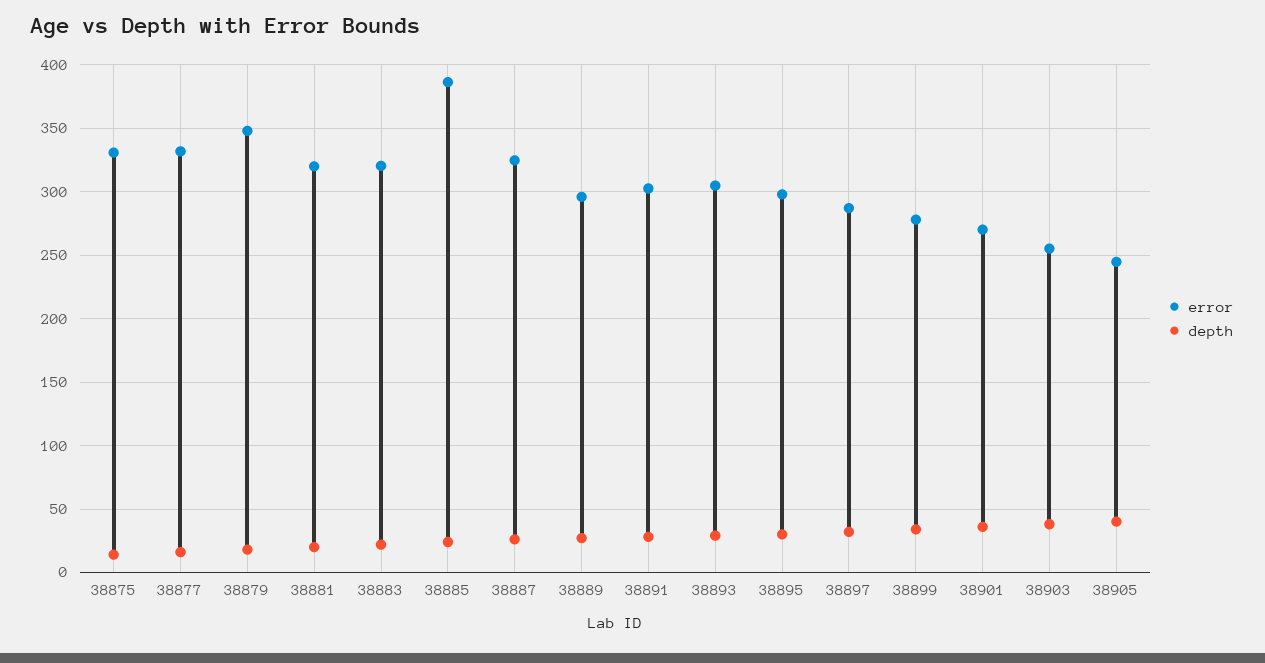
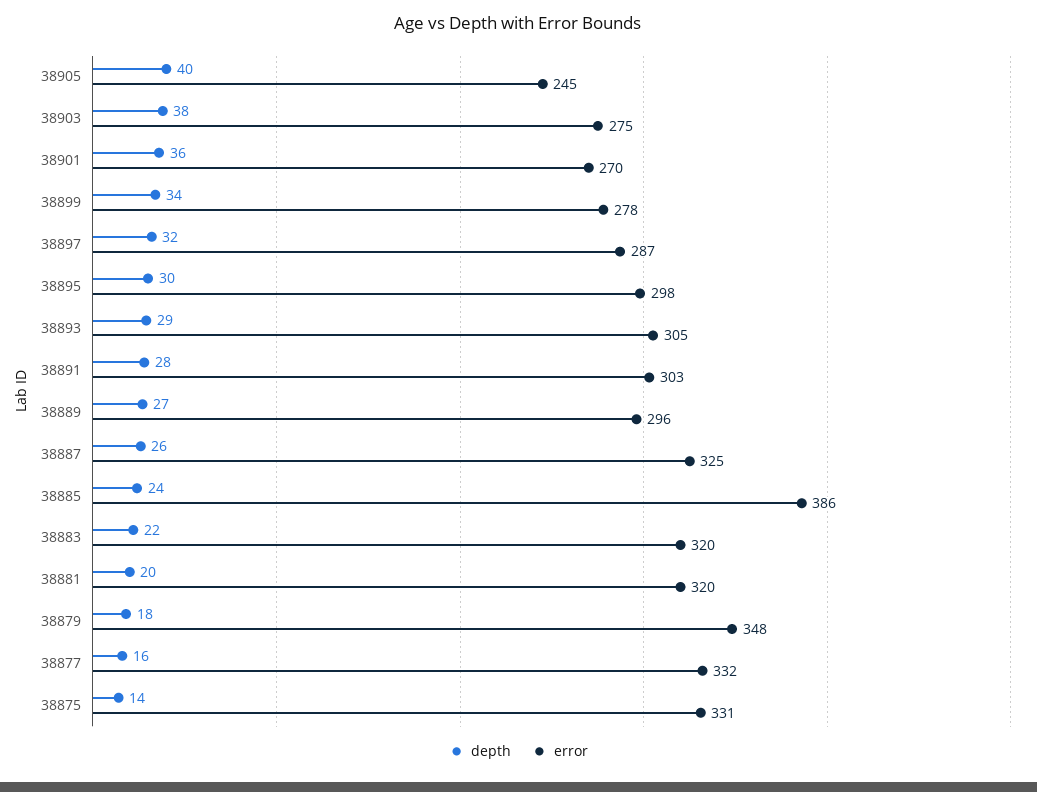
error, 38903: 255 -> 275

